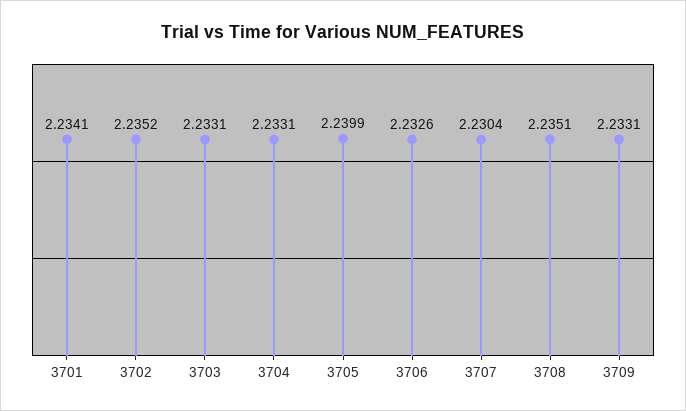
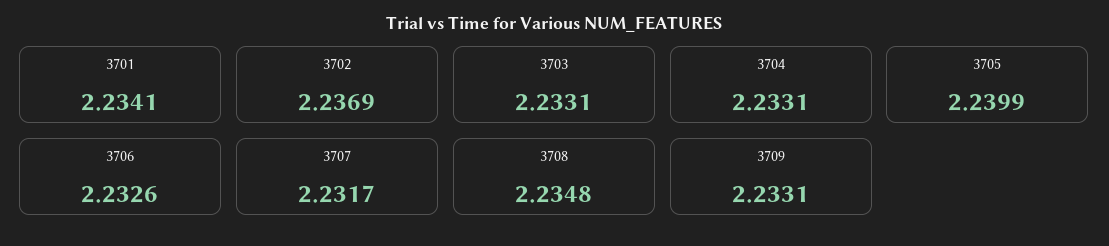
3702: 2.2352 -> 2.2369
3707: 2.2304 -> 2.2317
3708: 2.2351 -> 2.2348

